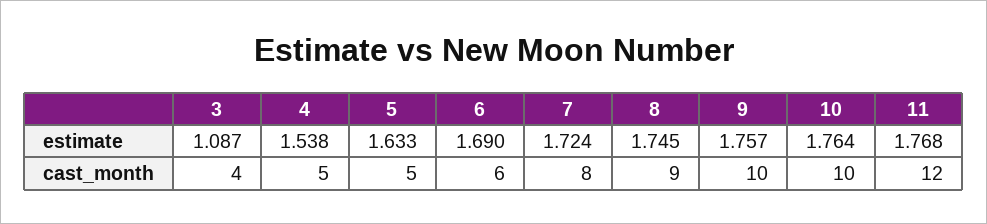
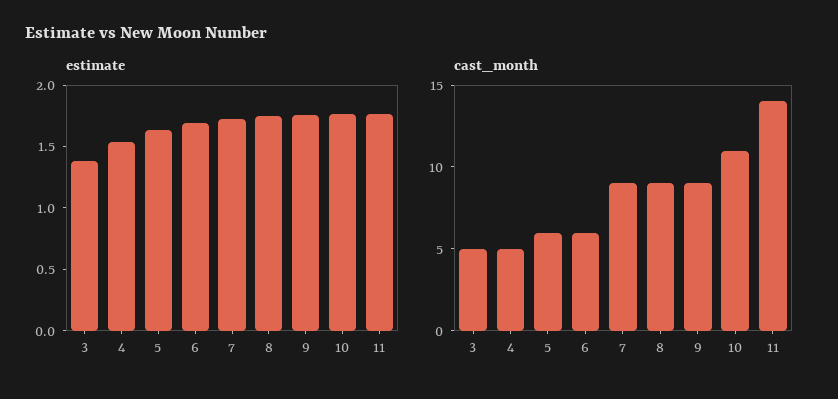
estimate, 3: 1.087 -> 1.4
cast_month, 3: 4 -> 5
cast_month, 5: 5 -> 6
cast_month, 7: 8 -> 9
cast_month, 9: 10 -> 9
cast_month, 10: 10 -> 11
cast_month, 11: 12 -> 14

